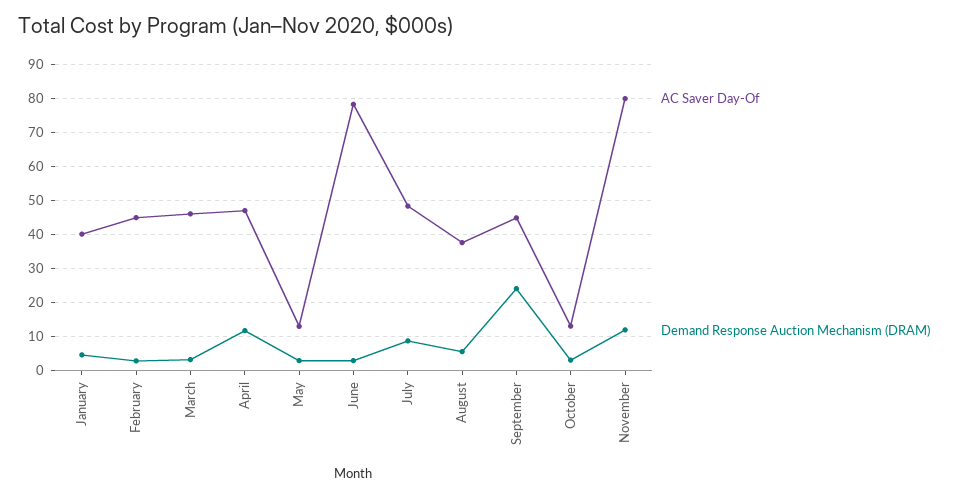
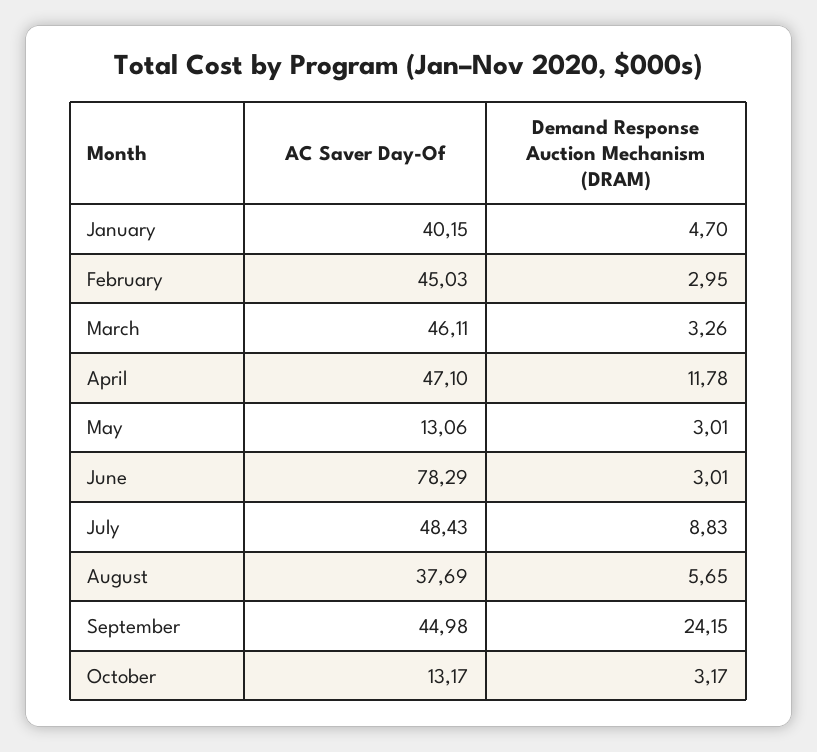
AC Saver Day-Of, November: 80 -> none
Demand Response Auction Mechanism (DRAM), November: 12 -> none

